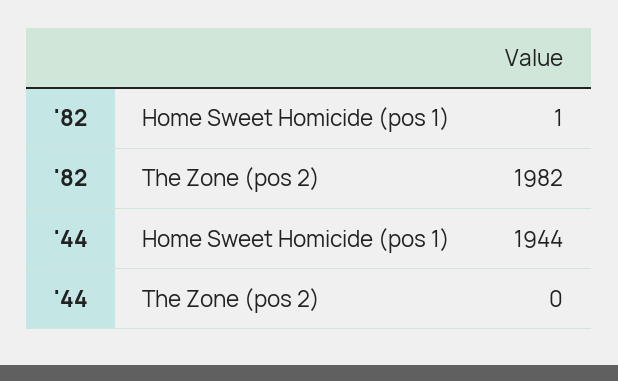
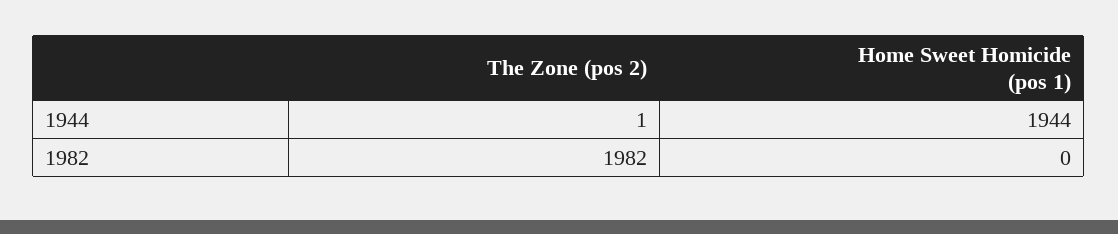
'82, Home Sweet Homicide (pos 1): 1 -> 0
'44, The Zone (pos 2): 0 -> 1

